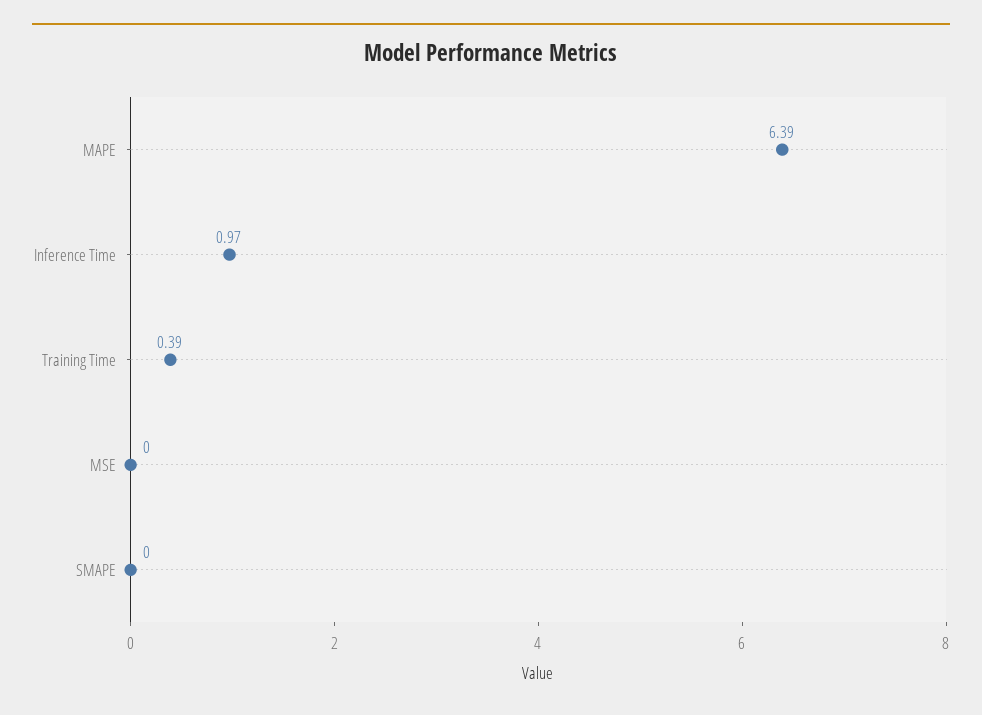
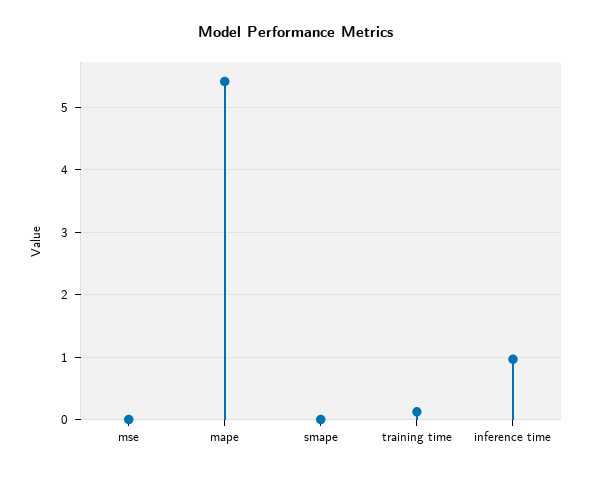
MAPE: 6.39 -> 5.4
Training Time: 0.39 -> 0.1

